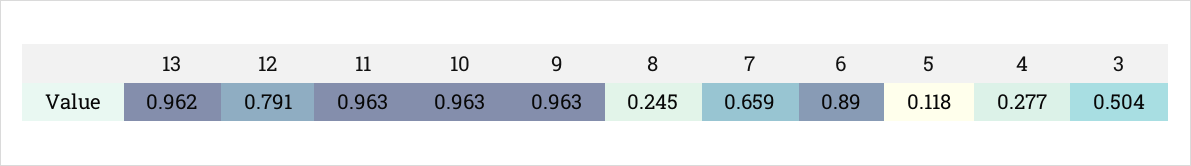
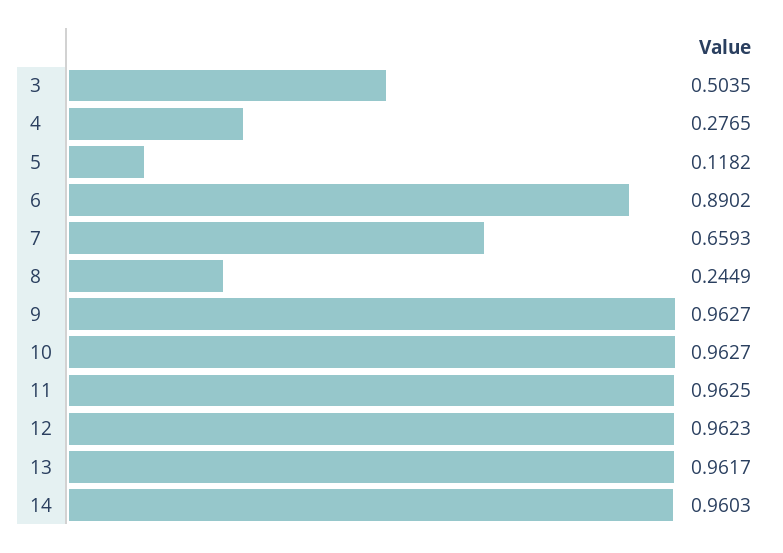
12: 0.791 -> 0.9623
14: none -> 0.9603

